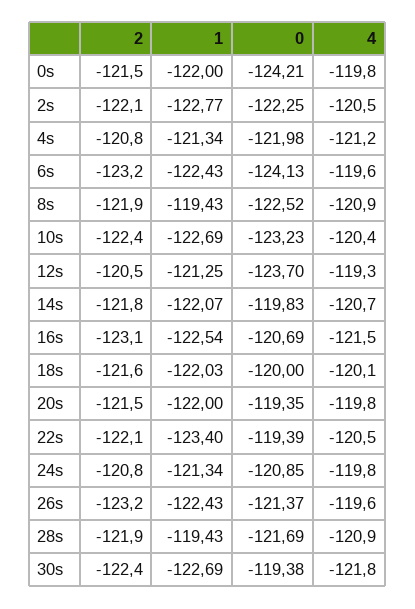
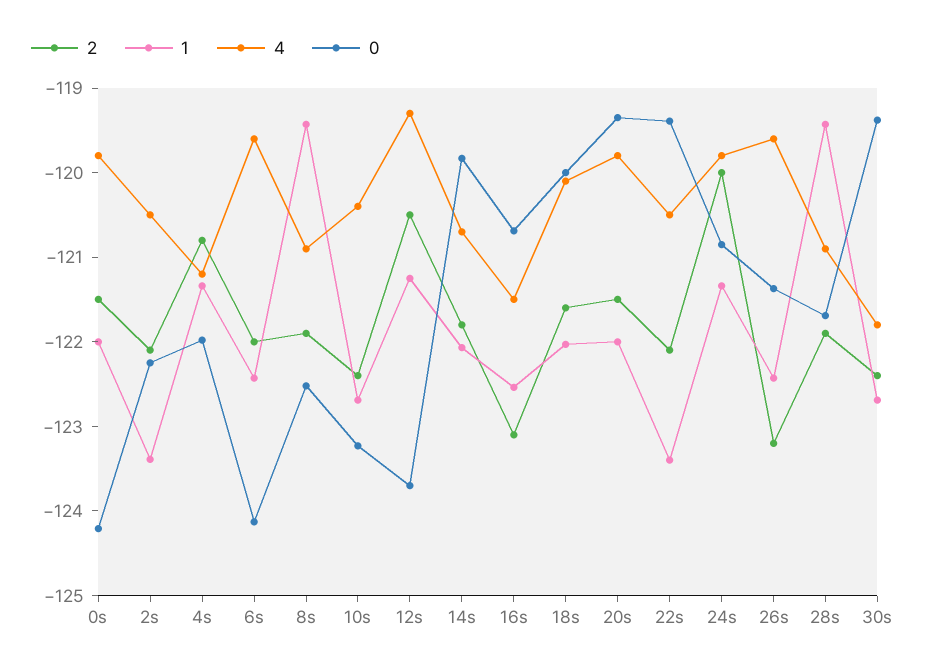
1, 2s: -122.77 -> -123.4
2, 6s: -123.2 -> -122
2, 24s: -120.8 -> -120

